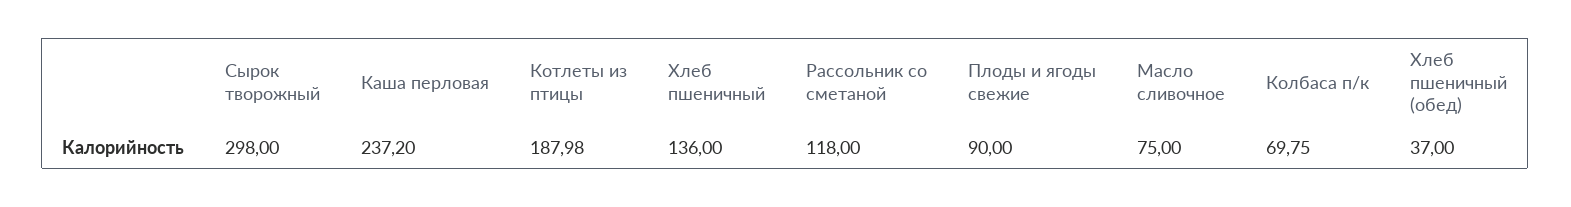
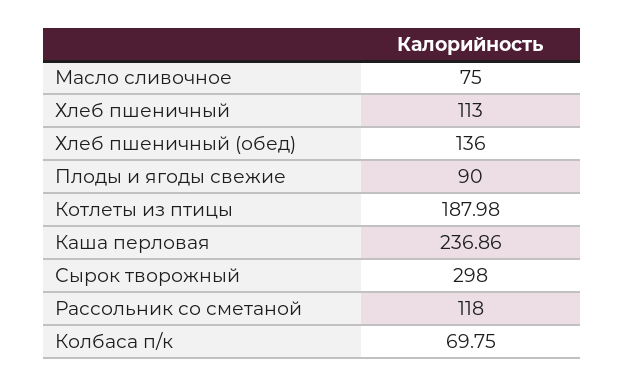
Каша перловая: 237.2 -> 236.86
Хлеб пшеничный: 136 -> 113
Хлеб пшеничный (обед): 37 -> 136

